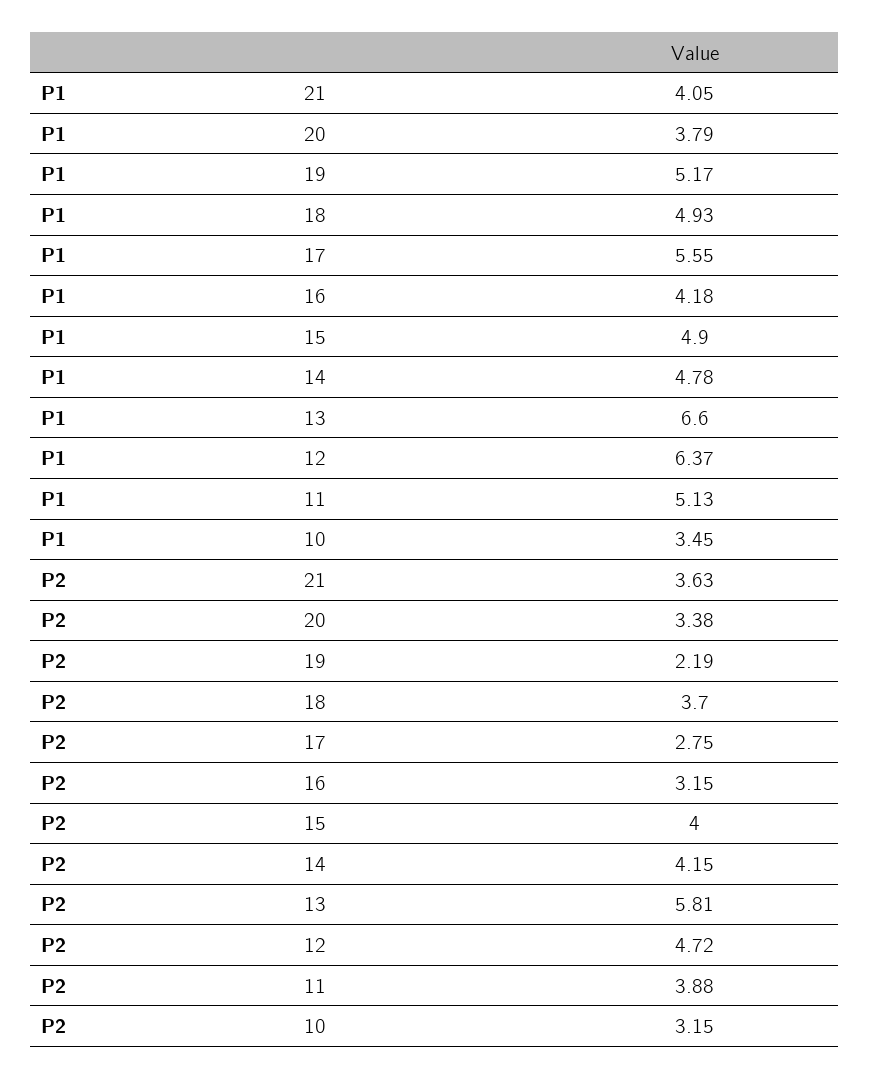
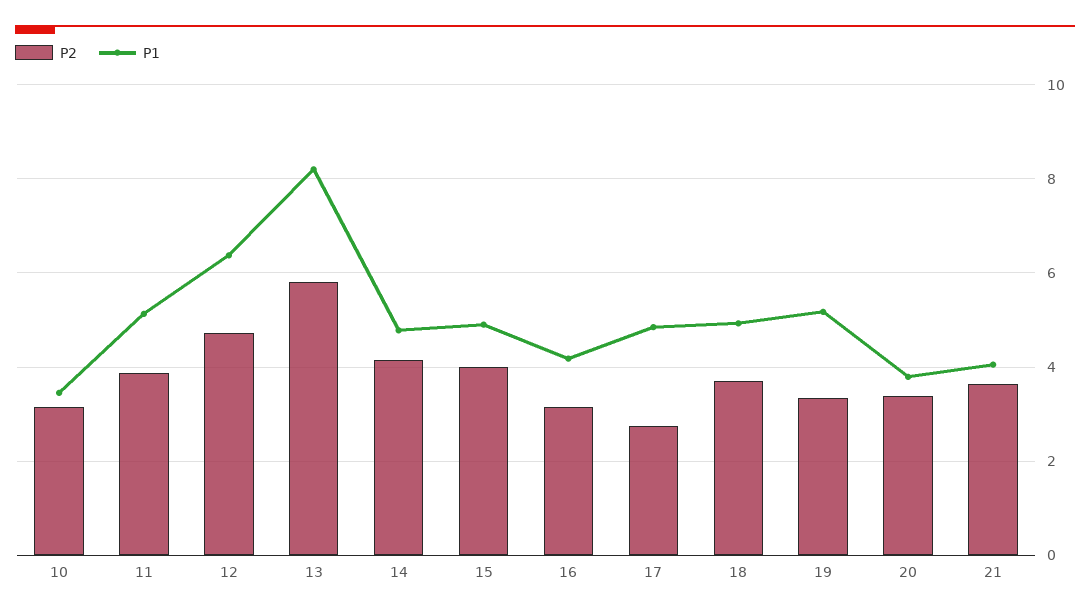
P1, 17: 5.55 -> 4.8
P1, 13: 6.6 -> 8.2
P2, 19: 2.19 -> 3.4

